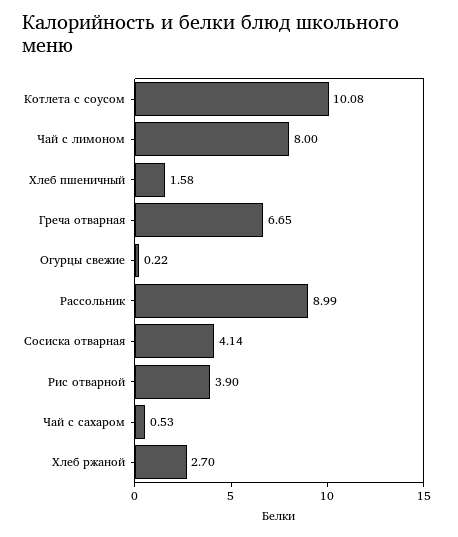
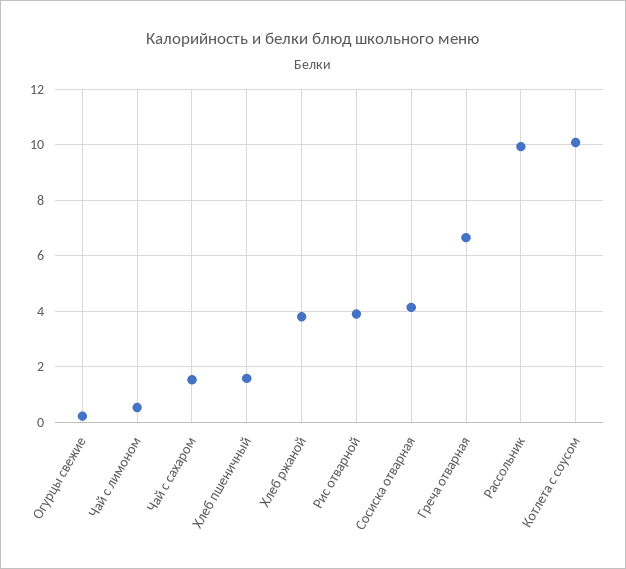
Чай с лимоном: 8 -> 0.5
Рассольник: 8.99 -> 10
Чай с сахаром: 0.53 -> 1.5
Хлеб ржаной: 2.7 -> 3.75

